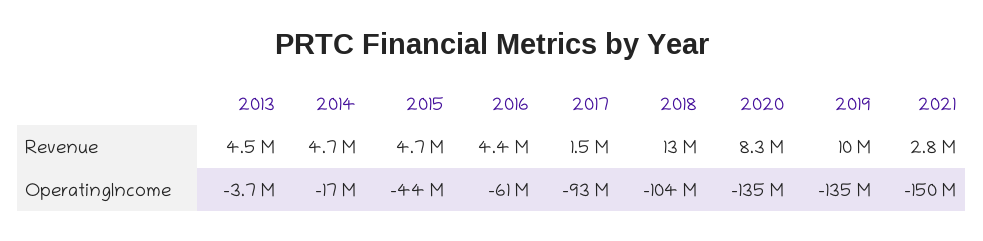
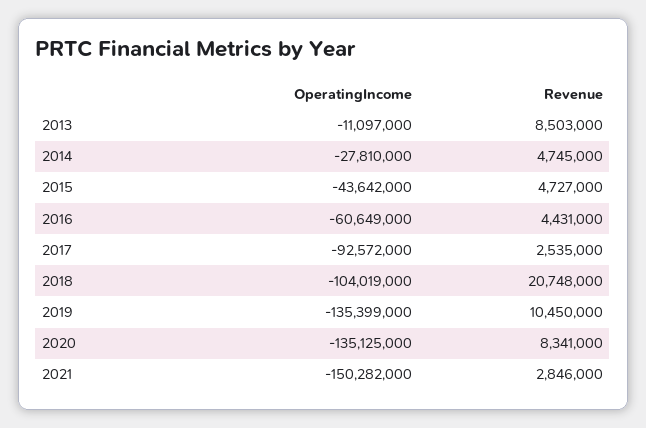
2013, Revenue: 4500000 -> 8503000
2017, Revenue: 1500000 -> 2535000
2018, Revenue: 13000000 -> 20748000
2013, OperatingIncome: -3700000 -> -11097000
2014, OperatingIncome: -17000000 -> -27810000

